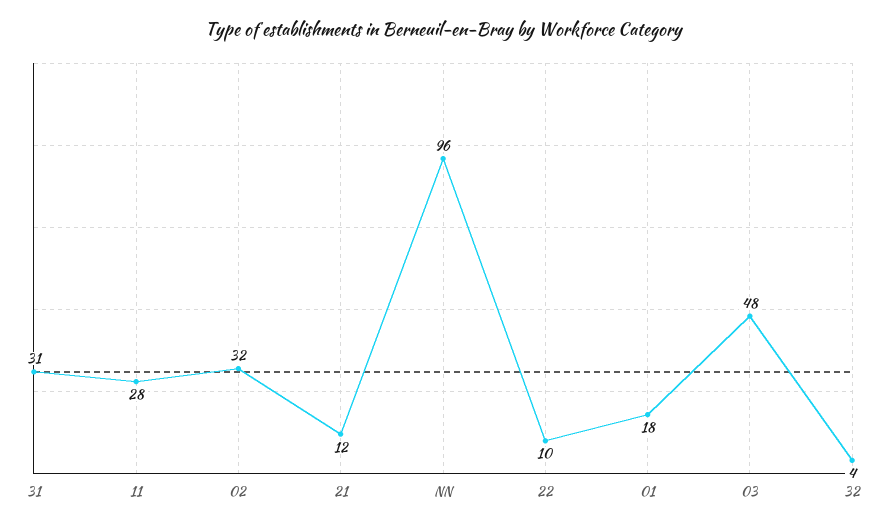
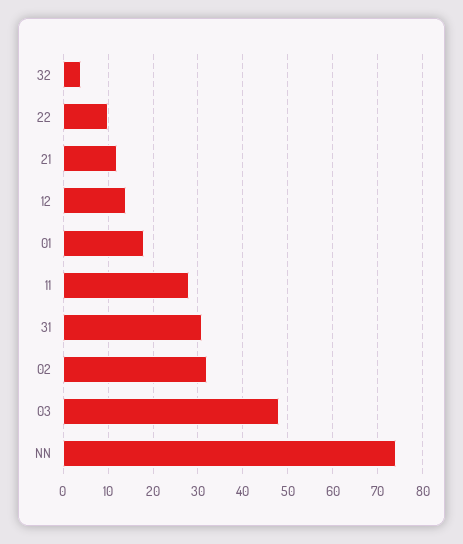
NN: 96 -> 75
12: none -> 15

